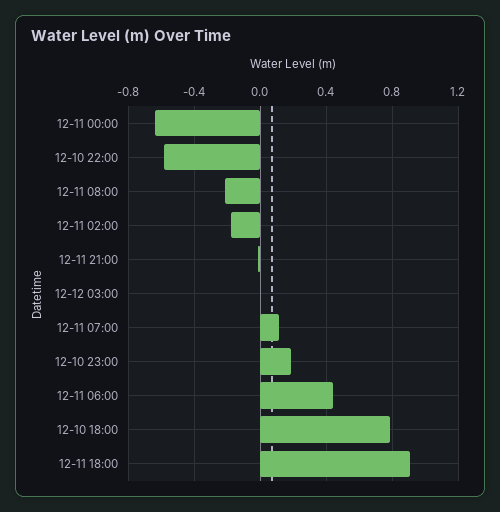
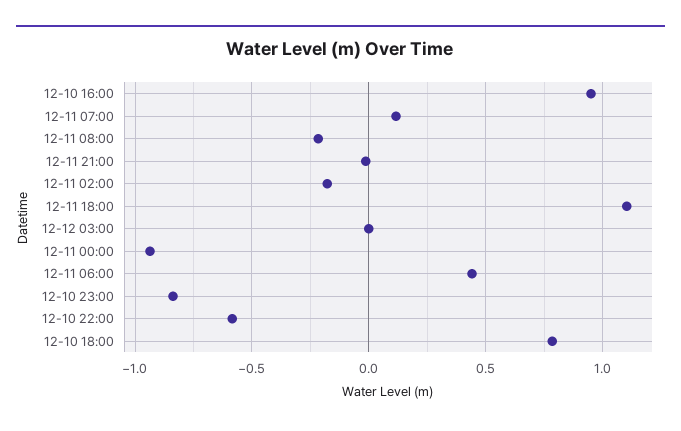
12-11 00:00: -0.65 -> -0.95
12-10 23:00: 0.2 -> -0.85
12-11 18:00: 0.9 -> 1.1
12-10 16:00: none -> 0.95

